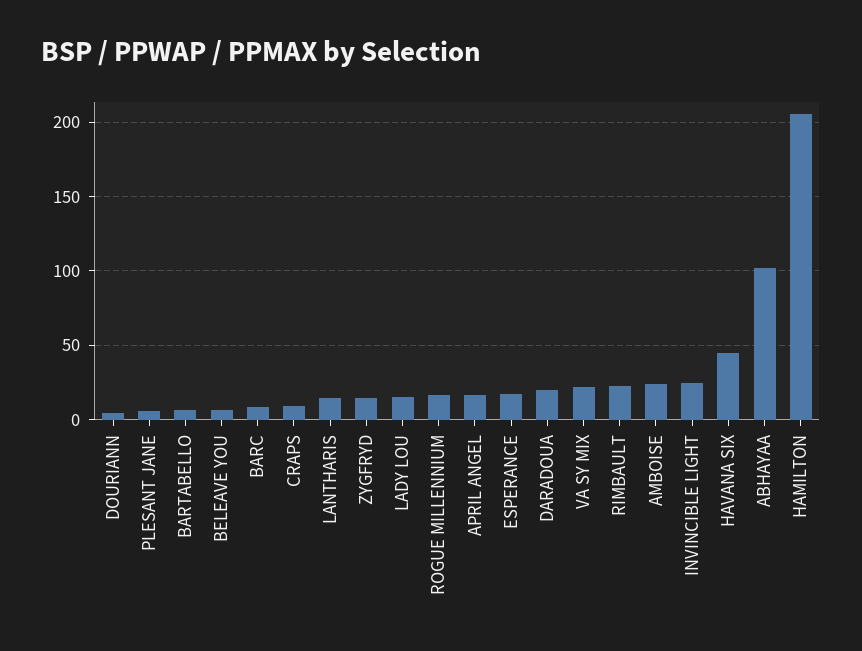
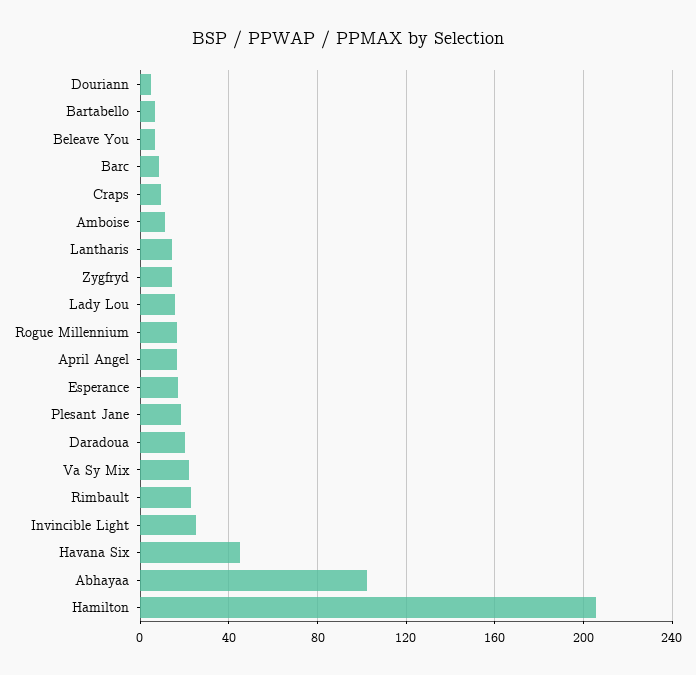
PLESANT JANE: 5 -> 20
AMBOISE: 25 -> 10

